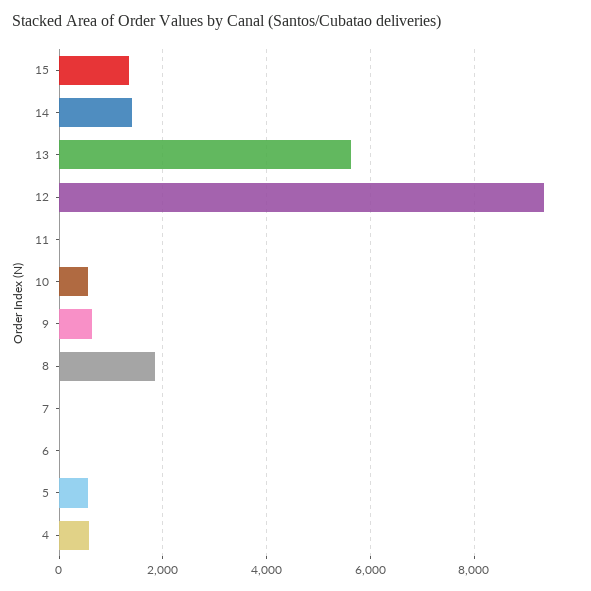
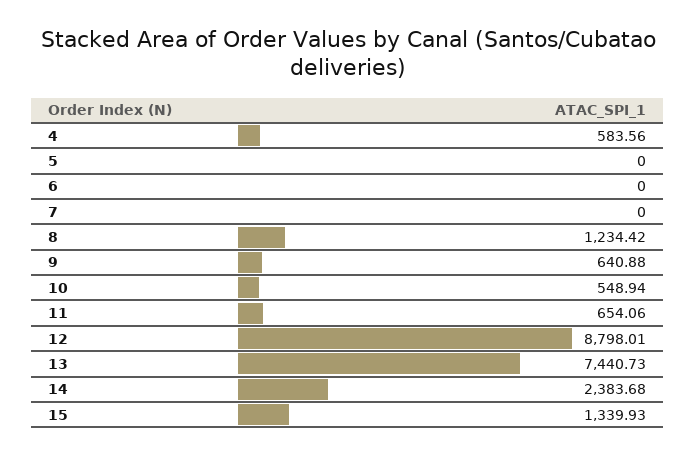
14: 1400 -> 2383.68
13: 5600 -> 7440.73
12: 9400 -> 8798.01
11: 0 -> 654.06
8: 1800 -> 1234.42
5: 600 -> 0

